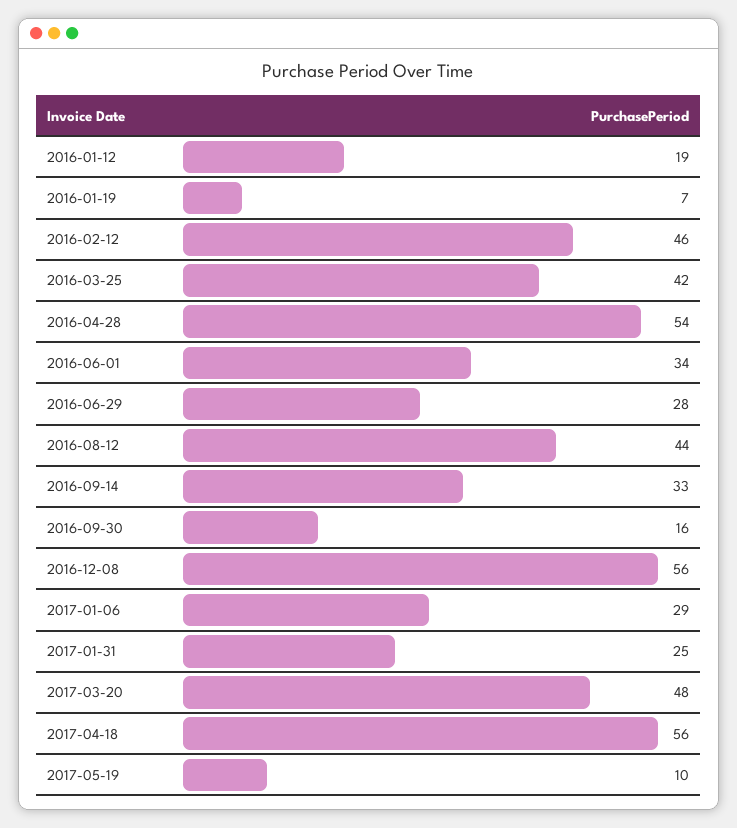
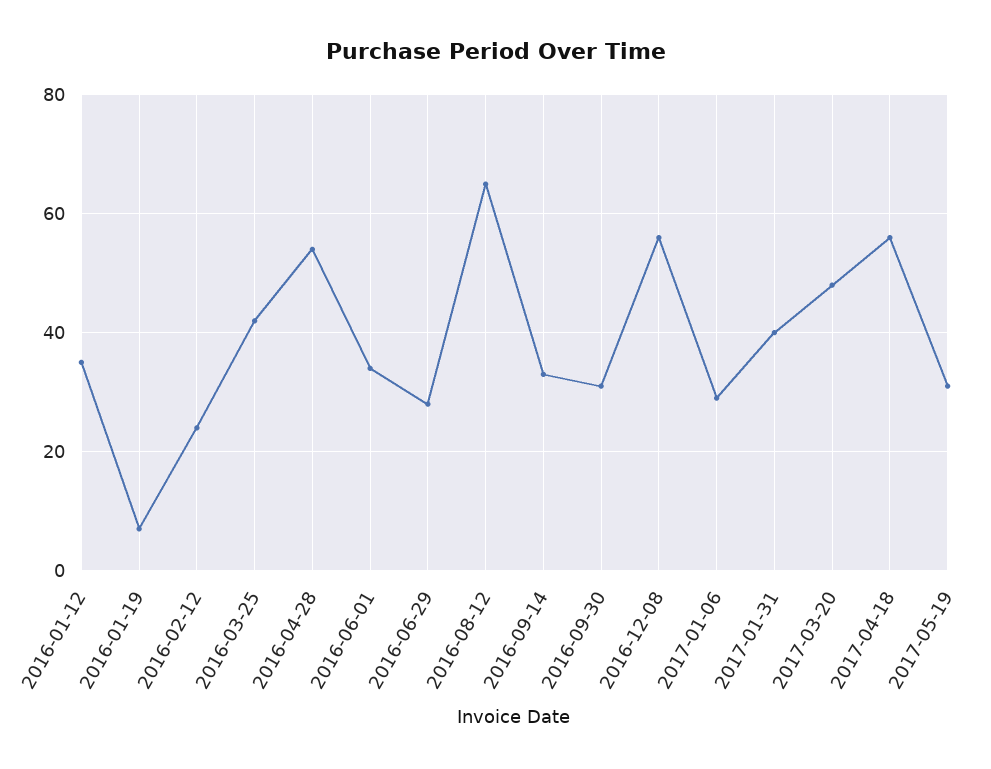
2016-01-12: 19 -> 35
2016-02-12: 46 -> 25
2016-08-12: 44 -> 65
2016-09-30: 16 -> 30
2017-01-31: 25 -> 40
2017-05-19: 10 -> 30

